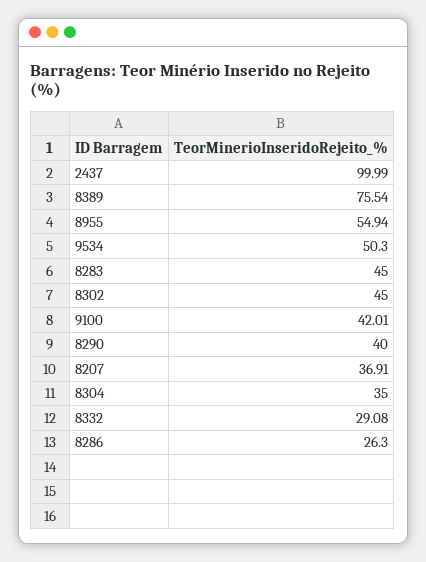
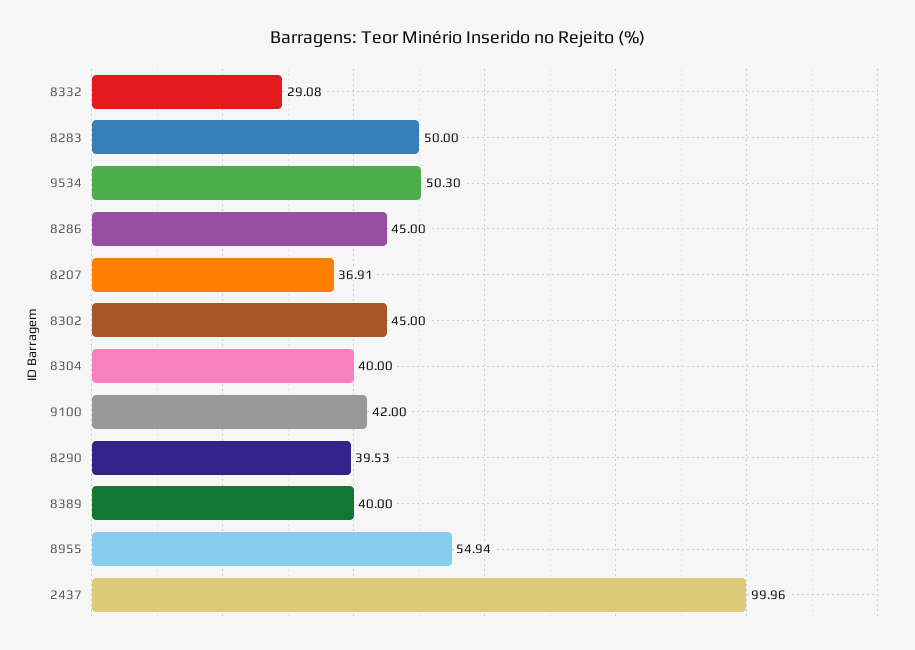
2437: 99.99 -> 99.96
8389: 75.54 -> 40
8283: 45 -> 50
9100: 42.01 -> 42
8290: 40 -> 39.53
8304: 35 -> 40
8286: 26.3 -> 45

